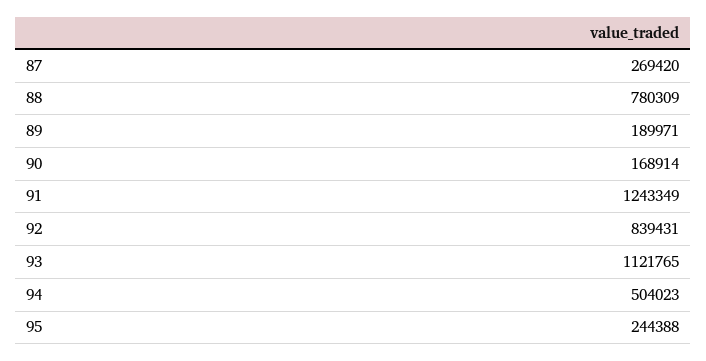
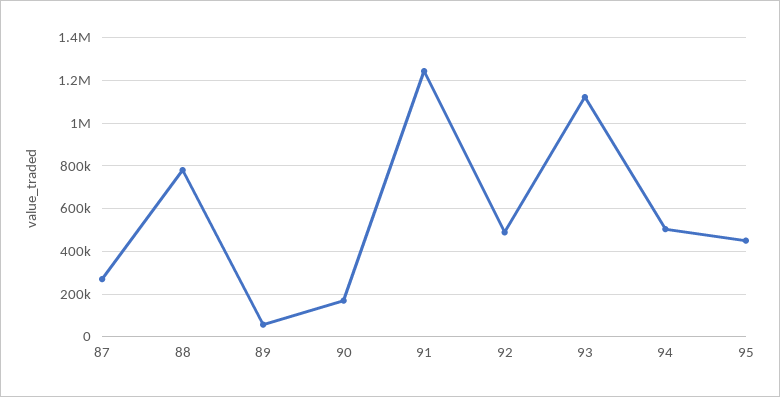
89: 189971 -> 50000
92: 839431 -> 500000
95: 244388 -> 450000

